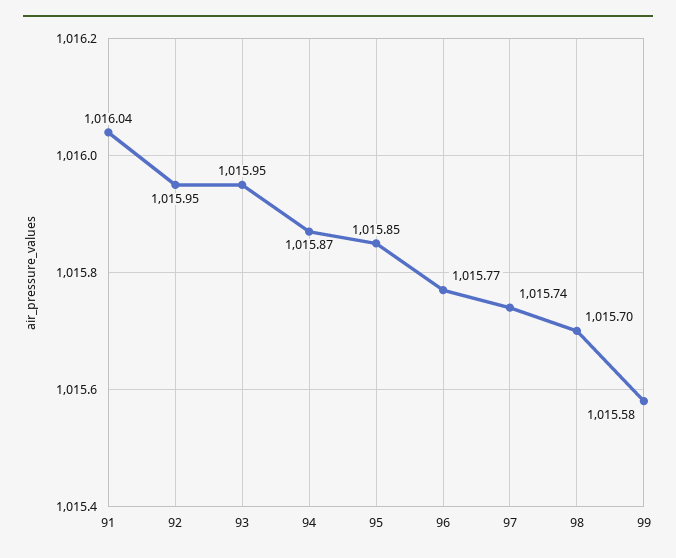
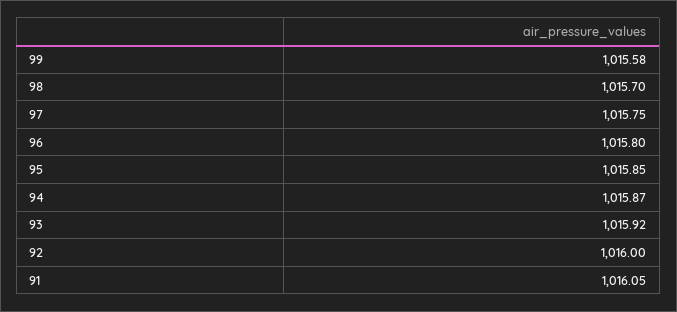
91: 1016.04 -> 1016.05
92: 1015.95 -> 1016
93: 1015.95 -> 1015.92
96: 1015.77 -> 1015.8
97: 1015.74 -> 1015.75

